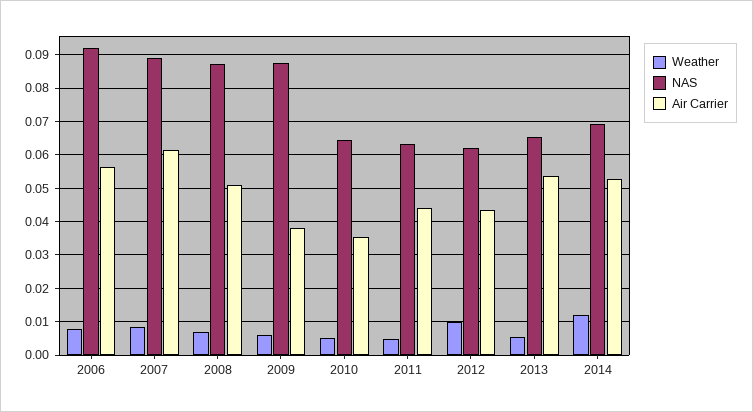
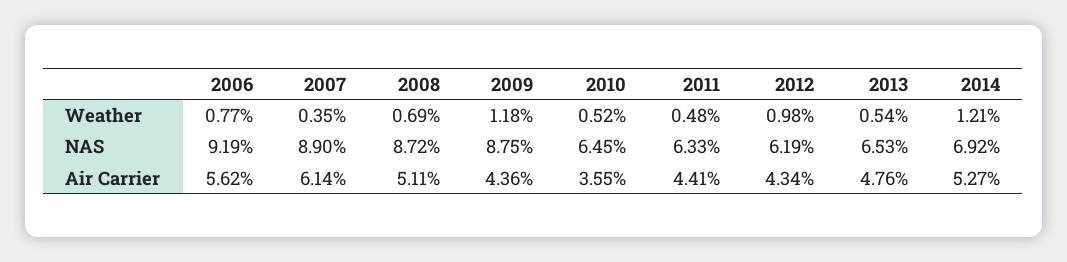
Weather, 2007: 0.008 -> 0.0035
Weather, 2009: 0.006 -> 0.0118
Air Carrier, 2009: 0.038 -> 0.0436
Air Carrier, 2013: 0.054 -> 0.0476

